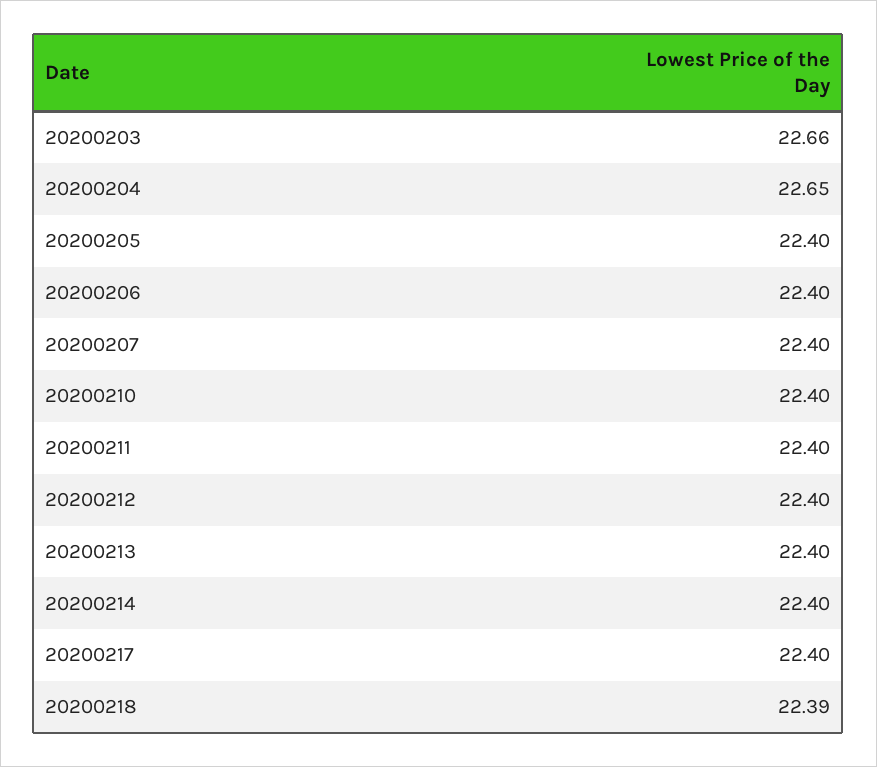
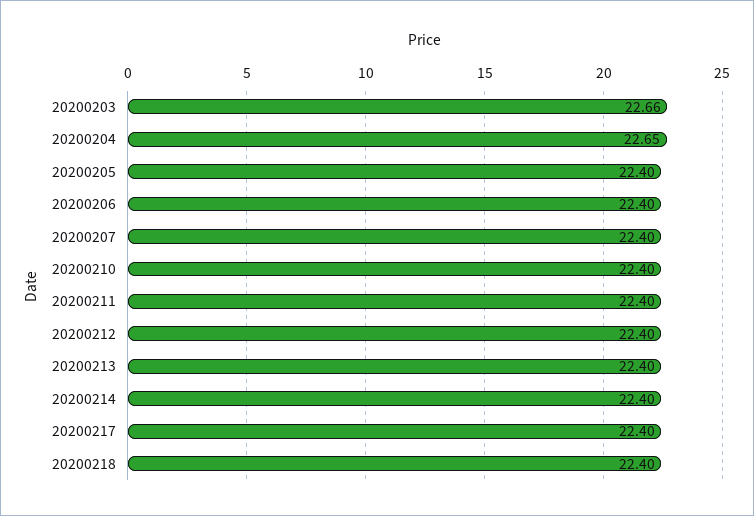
20200218: 22.39 -> 22.4

